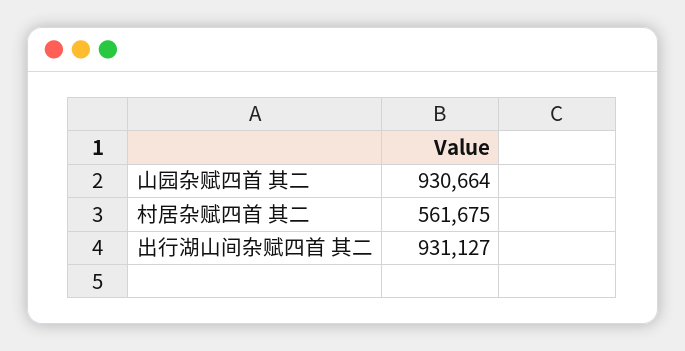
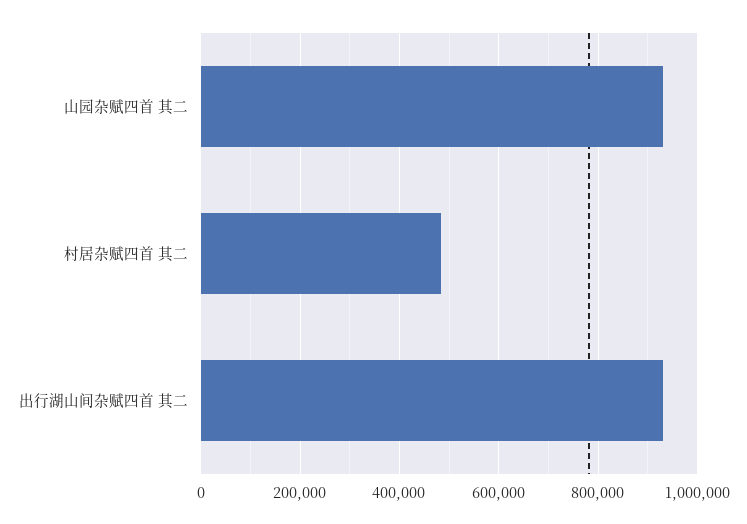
村居杂赋四首 其二: 561675 -> 480000

